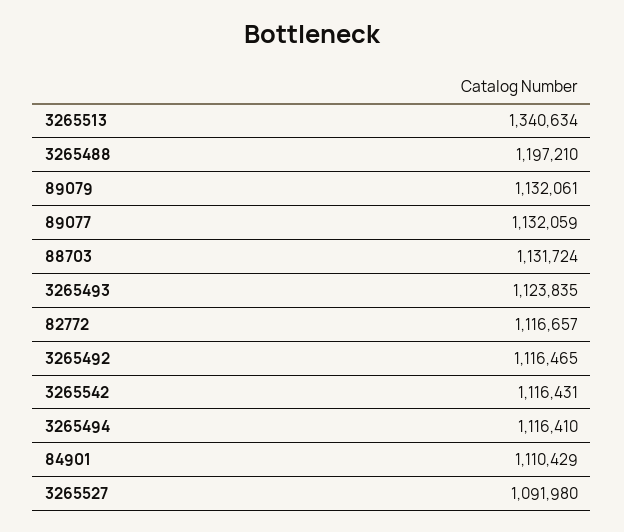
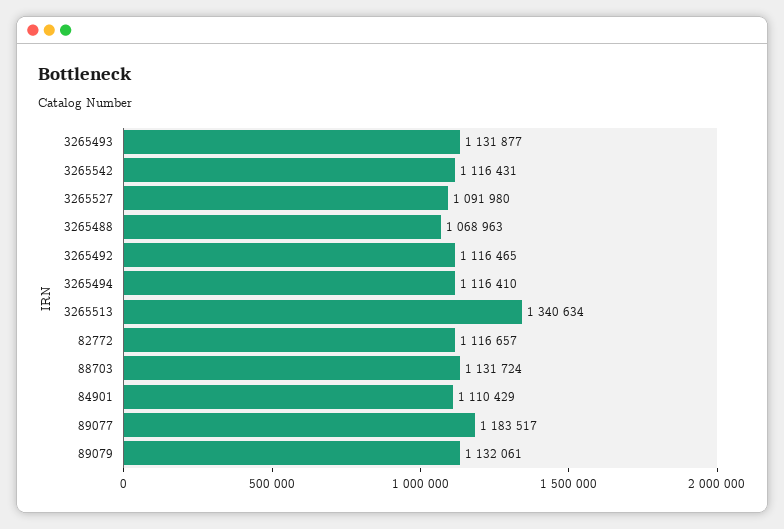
3265488: 1197210 -> 1068963
89077: 1132059 -> 1183517
3265493: 1123835 -> 1131877

